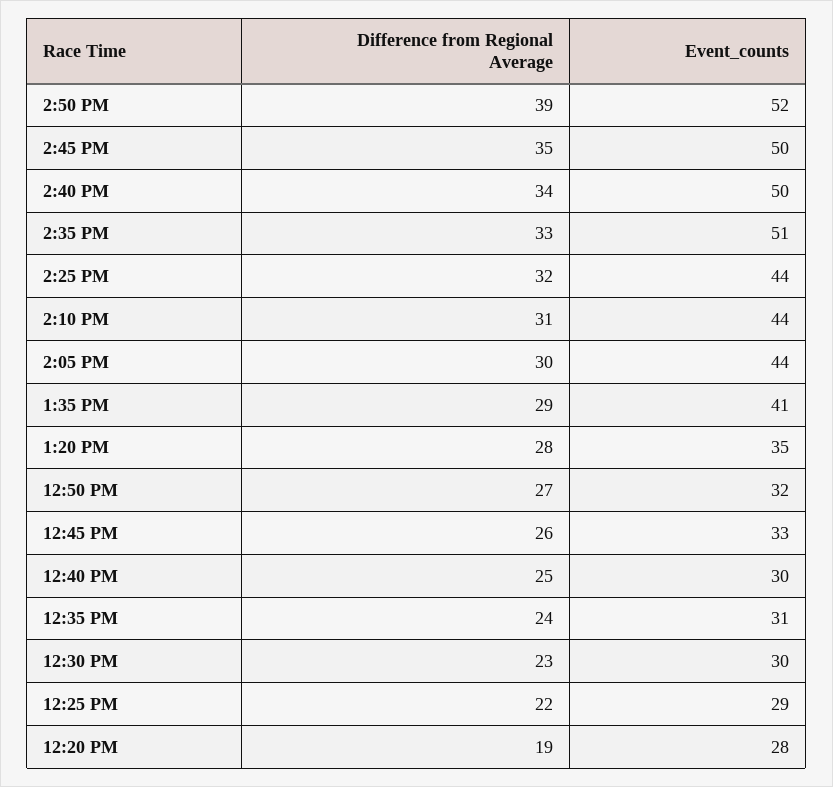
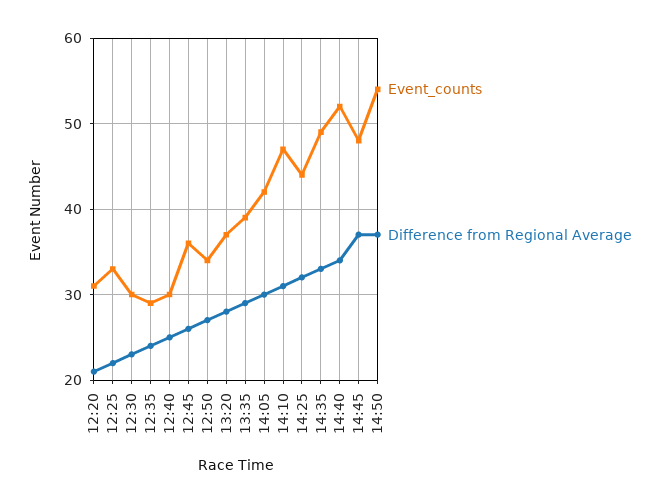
Difference from Regional Average, 2:50 PM: 39 -> 37
Event_counts, 2:50 PM: 52 -> 54
Difference from Regional Average, 2:45 PM: 35 -> 37
Event_counts, 2:45 PM: 50 -> 48
Event_counts, 2:40 PM: 50 -> 52
Event_counts, 2:35 PM: 51 -> 49
Event_counts, 2:10 PM: 44 -> 47
Event_counts, 2:05 PM: 44 -> 42
Event_counts, 1:35 PM: 41 -> 39
Event_counts, 1:20 PM: 35 -> 37
Event_counts, 12:50 PM: 32 -> 34
Event_counts, 12:45 PM: 33 -> 36
Event_counts, 12:35 PM: 31 -> 29
Event_counts, 12:25 PM: 29 -> 33
Difference from Regional Average, 12:20 PM: 19 -> 21
Event_counts, 12:20 PM: 28 -> 31

